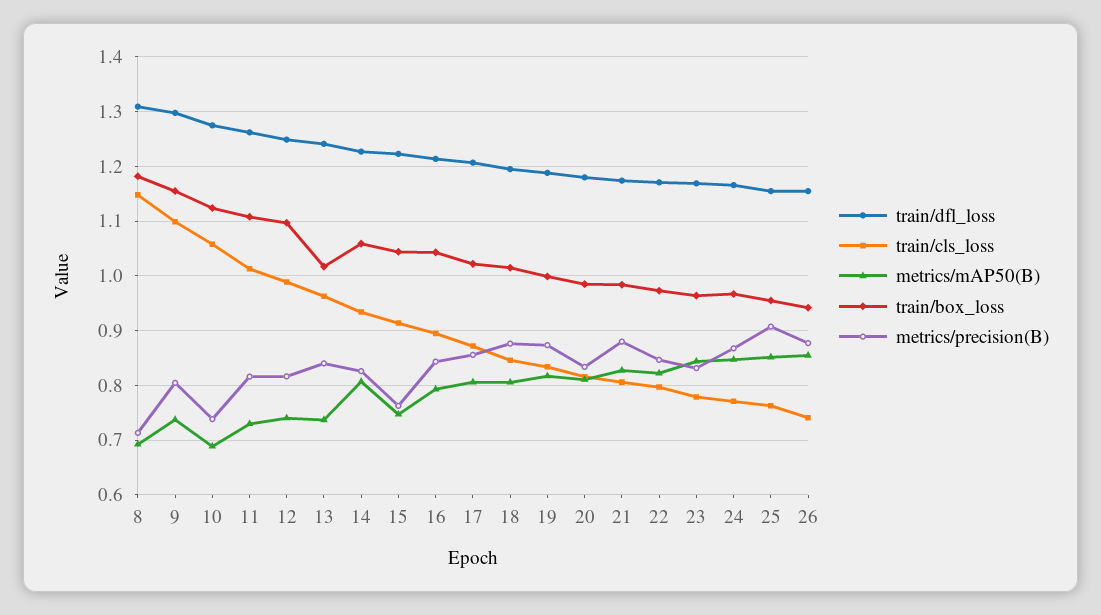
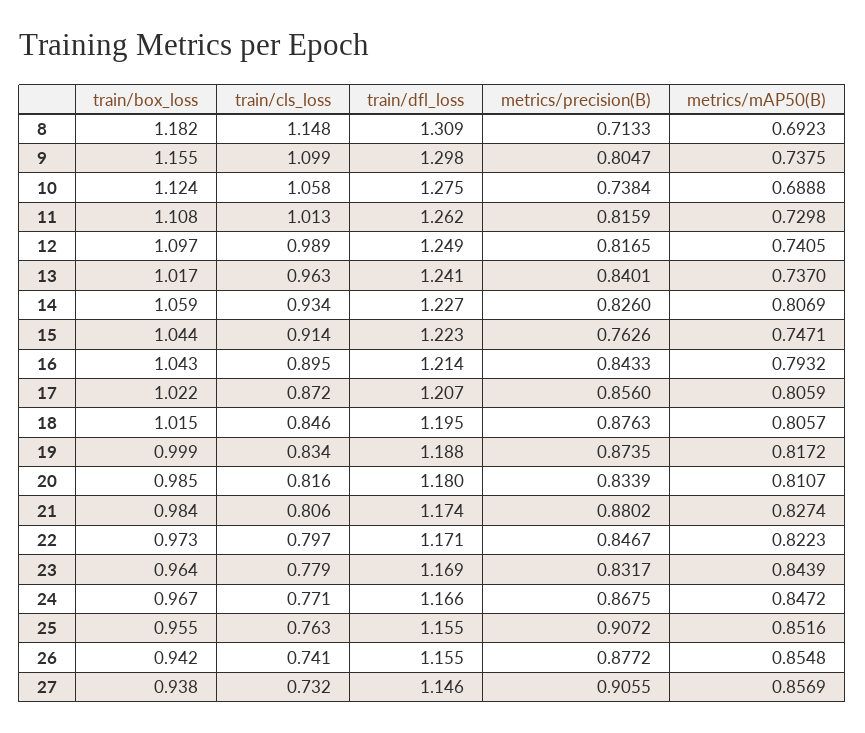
train/box_loss, 27: none -> 0.938
train/cls_loss, 27: none -> 0.732
train/dfl_loss, 27: none -> 1.146
metrics/precision(B), 27: none -> 0.9055
metrics/mAP50(B), 27: none -> 0.8569

